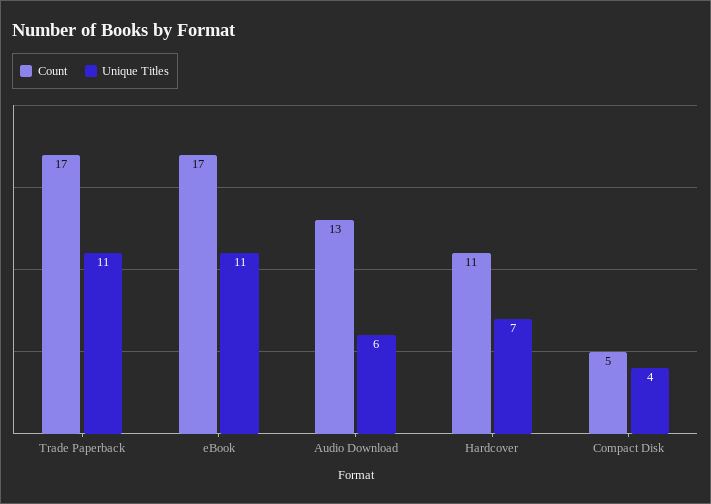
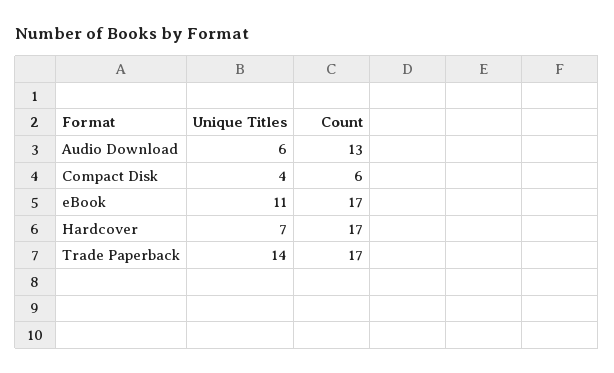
Unique Titles, Trade Paperback: 11 -> 14
Count, Hardcover: 11 -> 17
Count, Compact Disk: 5 -> 6

